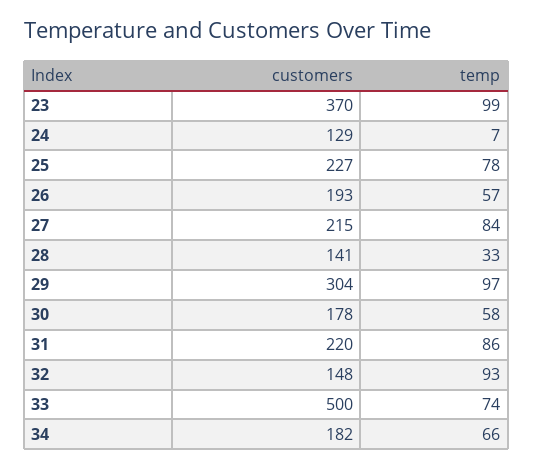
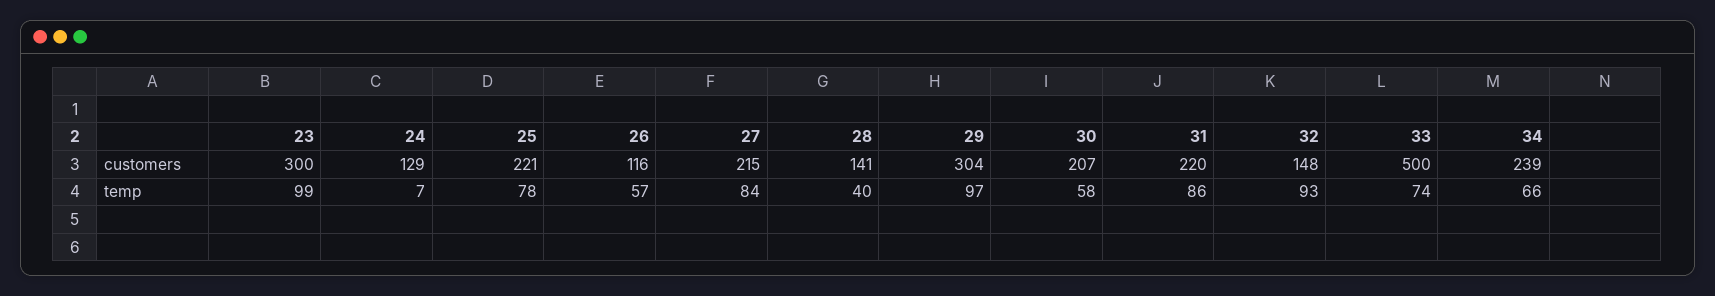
customers, 23: 370 -> 300
customers, 25: 227 -> 221
customers, 26: 193 -> 116
temp, 28: 33 -> 40
customers, 30: 178 -> 207
customers, 34: 182 -> 239

